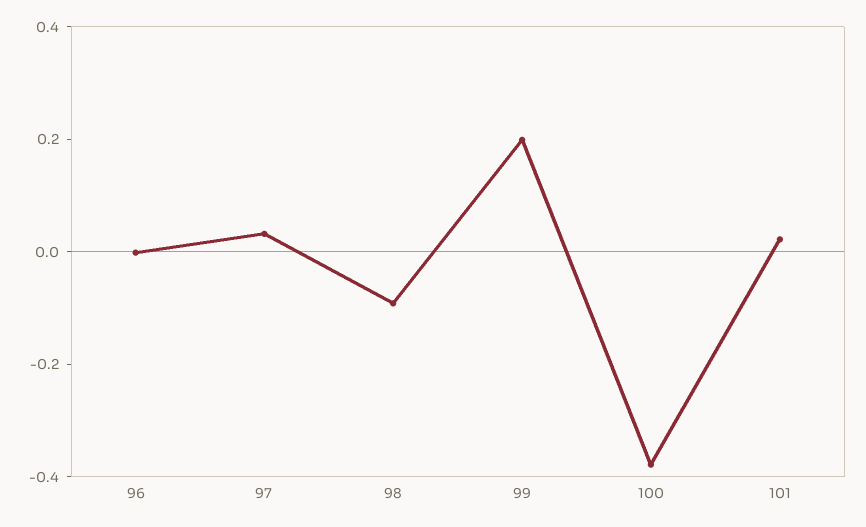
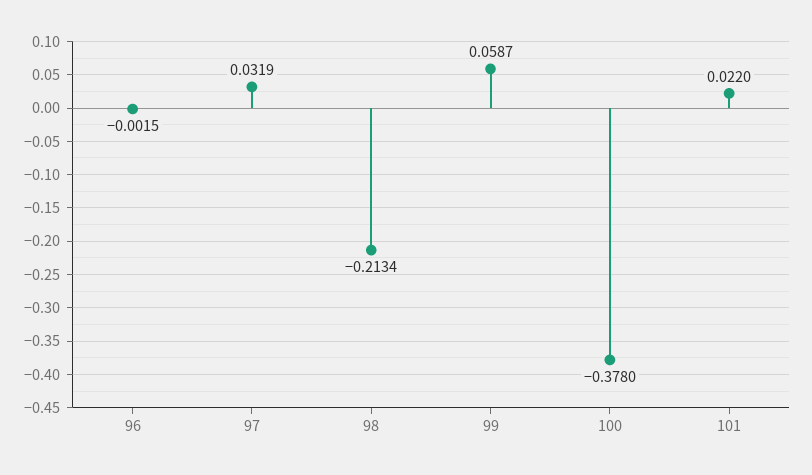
98: -0.1 -> -0.2134
99: 0.2 -> 0.0587

